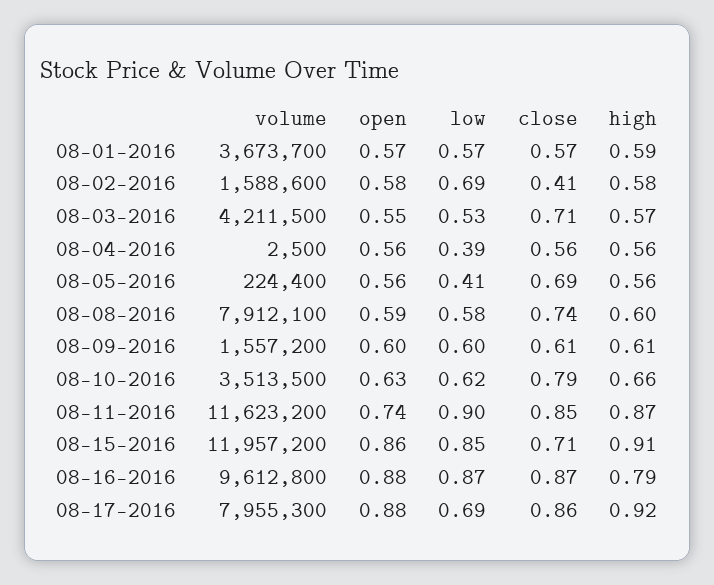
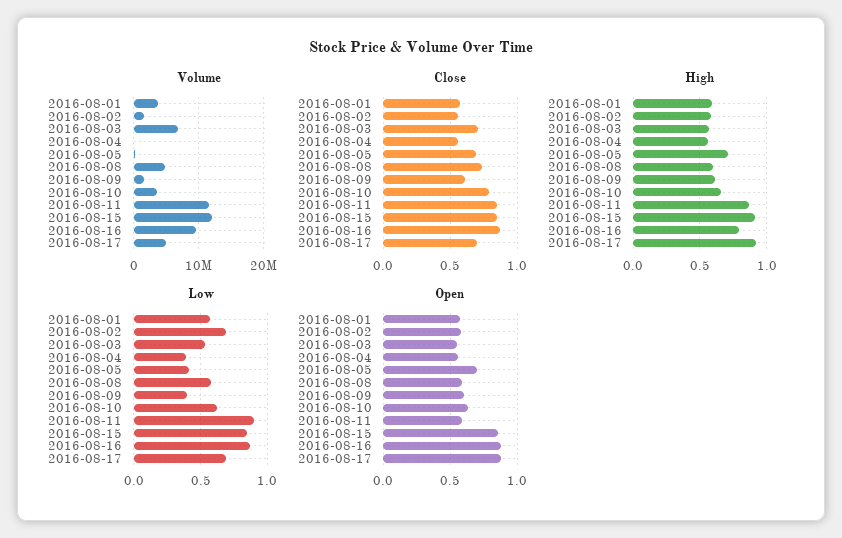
close, 08-02-2016: 0.41 -> 0.55
volume, 08-03-2016: 4211500 -> 7000000
open, 08-05-2016: 0.56 -> 0.7
high, 08-05-2016: 0.56 -> 0.7
volume, 08-08-2016: 7912100 -> 5000000
low, 08-09-2016: 0.6 -> 0.4
open, 08-11-2016: 0.74 -> 0.6
close, 08-15-2016: 0.71 -> 0.85
volume, 08-17-2016: 7955300 -> 5000000
close, 08-17-2016: 0.86 -> 0.7

